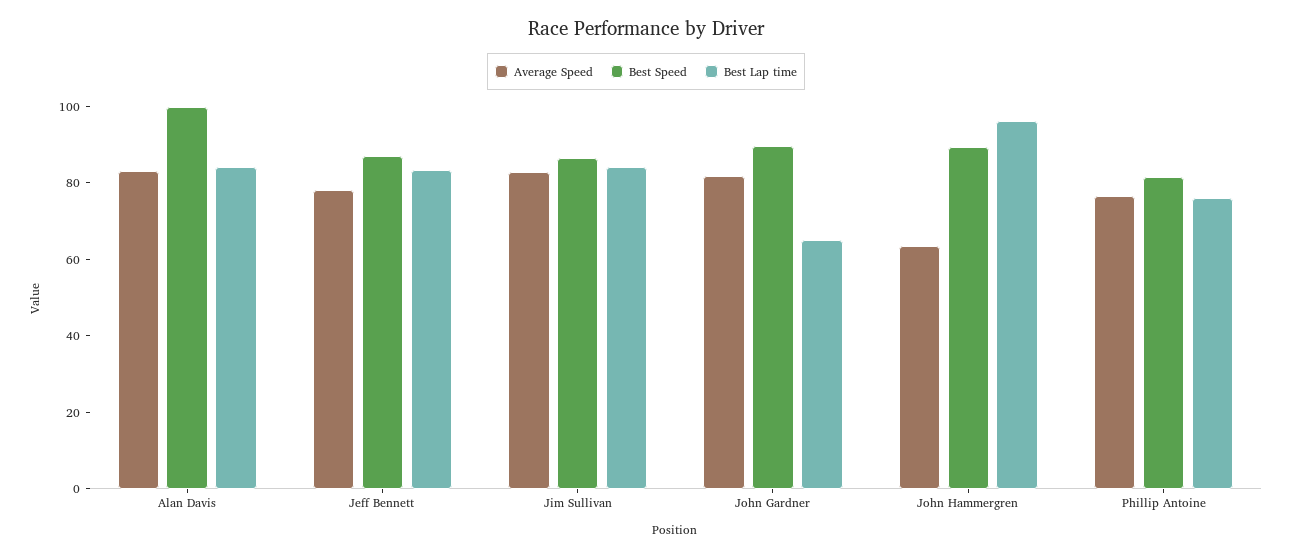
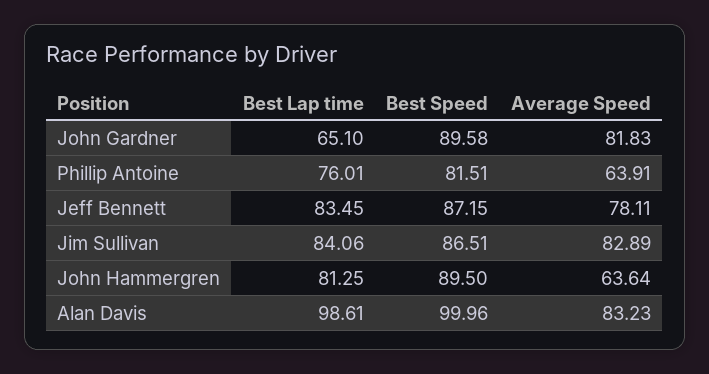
Best Lap time, Alan Davis: 85 -> 98.61
Best Lap time, John Hammergren: 95 -> 81.25
Average Speed, Phillip Antoine: 75 -> 63.91

